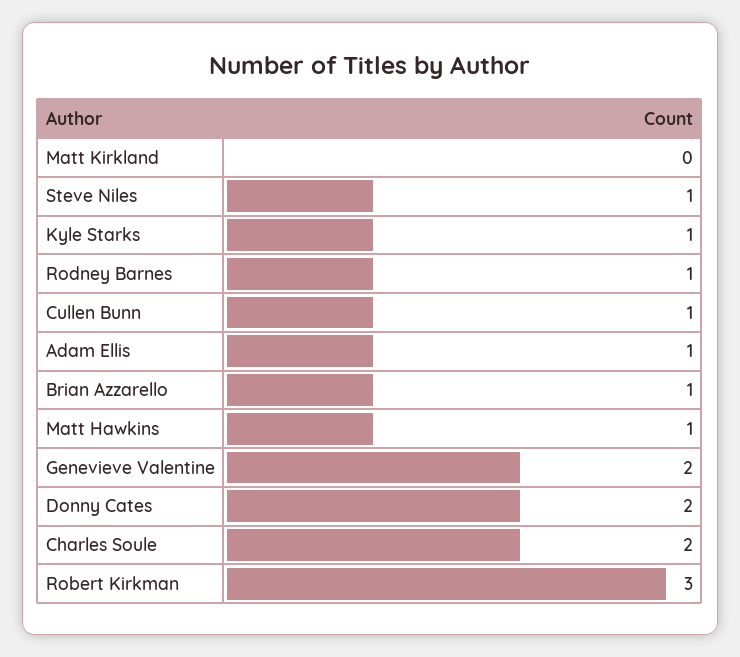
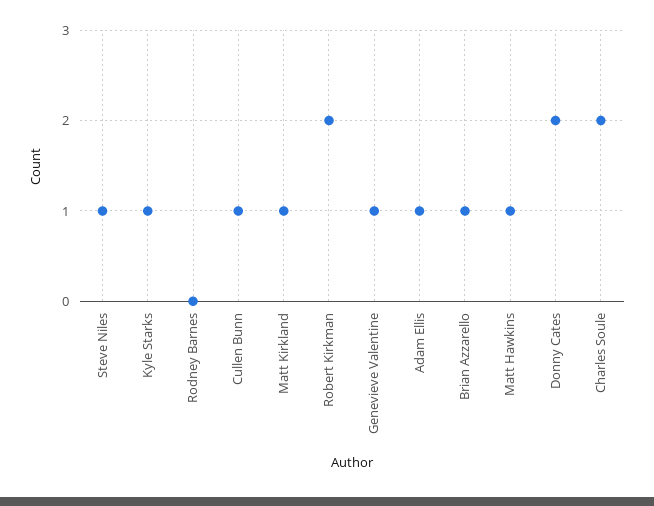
Matt Kirkland: 0 -> 1
Rodney Barnes: 1 -> 0
Genevieve Valentine: 2 -> 1
Robert Kirkman: 3 -> 2

